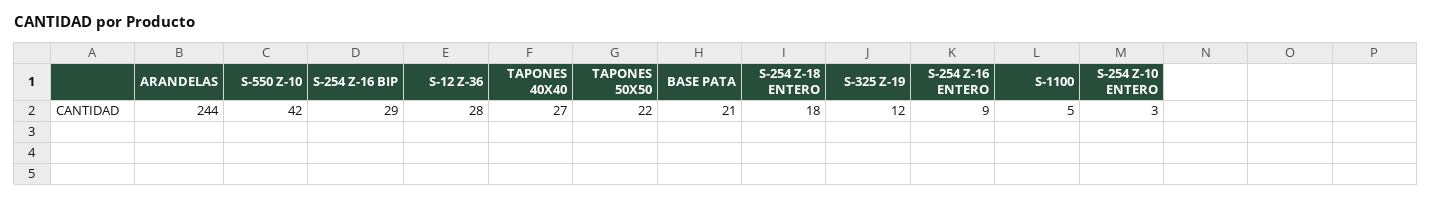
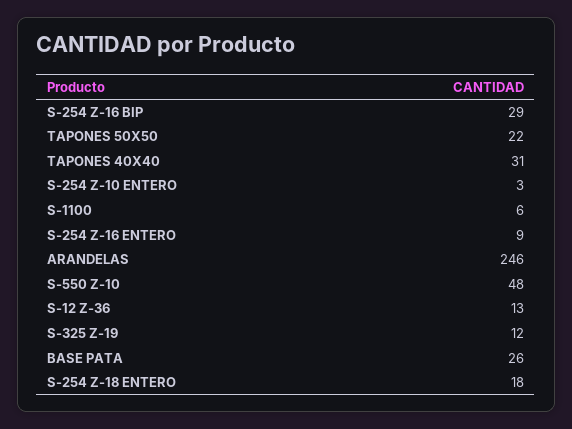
ARANDELAS: 244 -> 246
S-550 Z-10: 42 -> 48
S-12 Z-36: 28 -> 13
TAPONES 40X40: 27 -> 31
BASE PATA: 21 -> 26
S-1100: 5 -> 6

